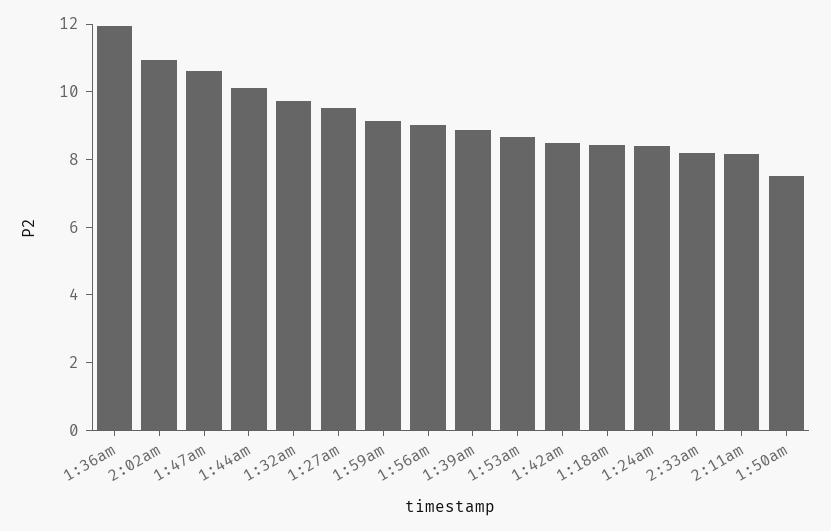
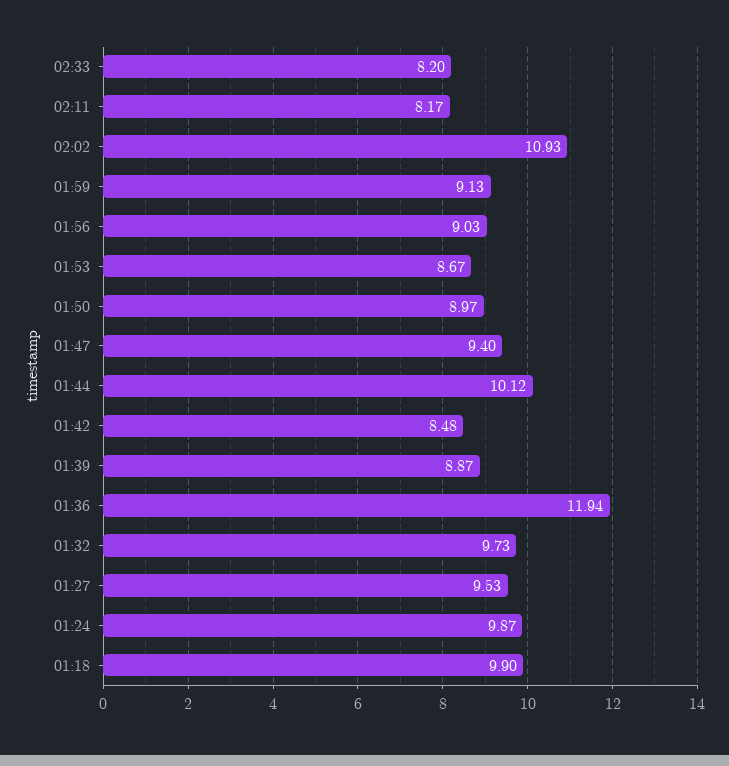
1:47am: 10.5 -> 9.4
1:18am: 8.5 -> 9.9
1:24am: 8.5 -> 9.87
1:50am: 7.5 -> 8.97

